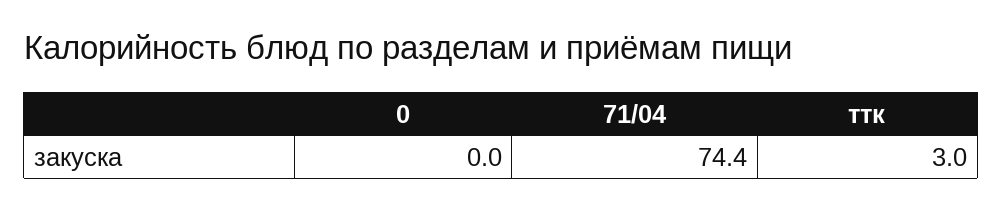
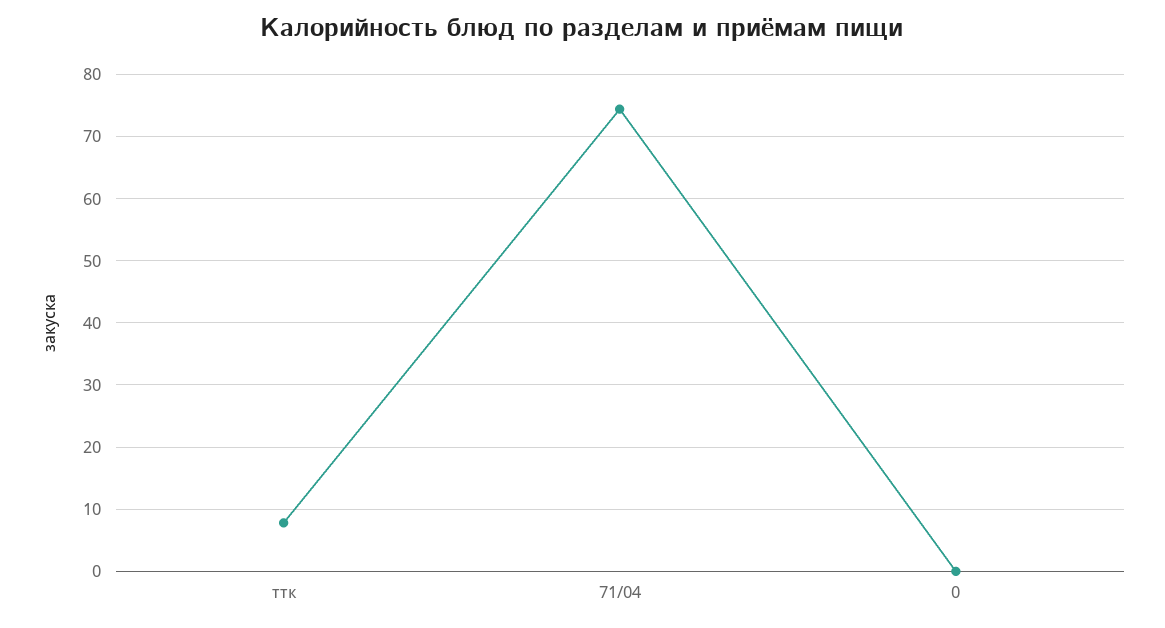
ттк: 3 -> 8

